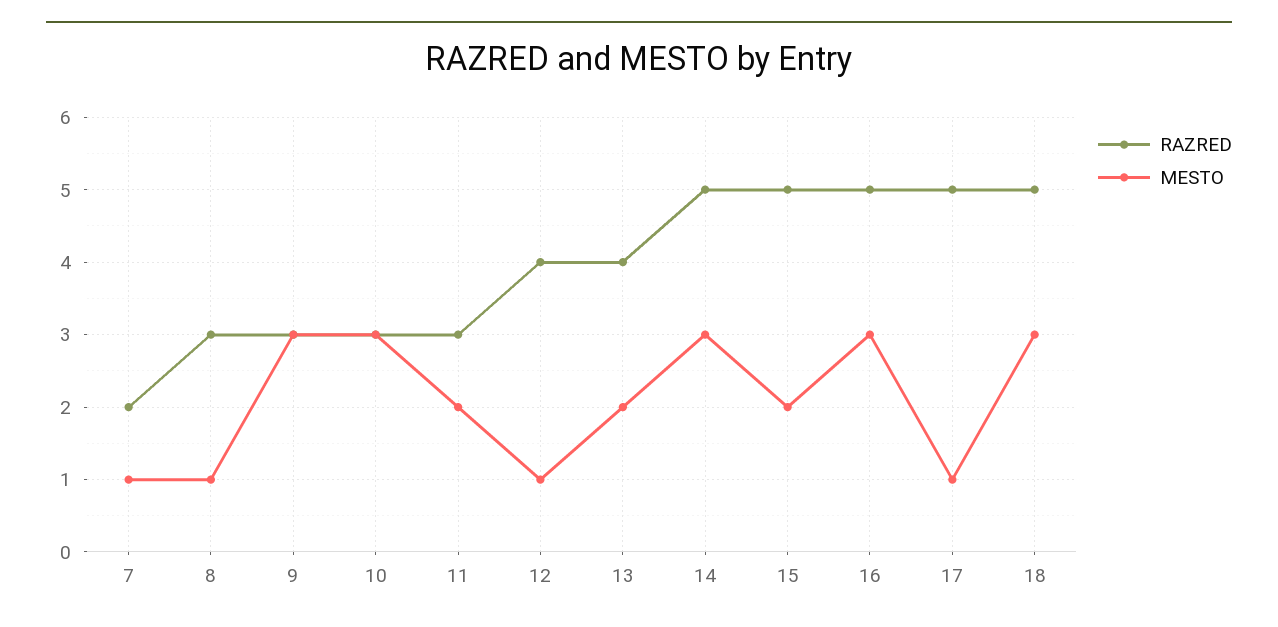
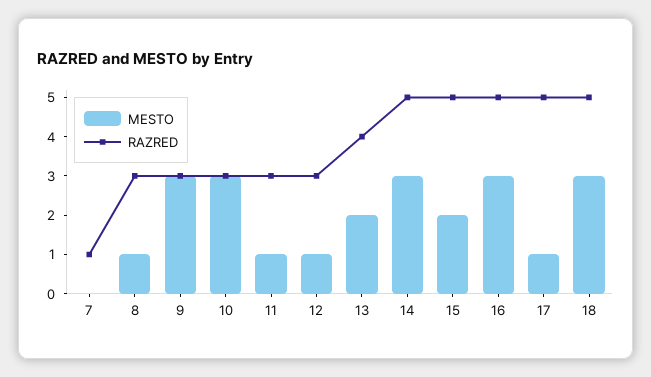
RAZRED, 7: 2 -> 1
MESTO, 7: 1 -> 0
MESTO, 11: 2 -> 1
RAZRED, 12: 4 -> 3

